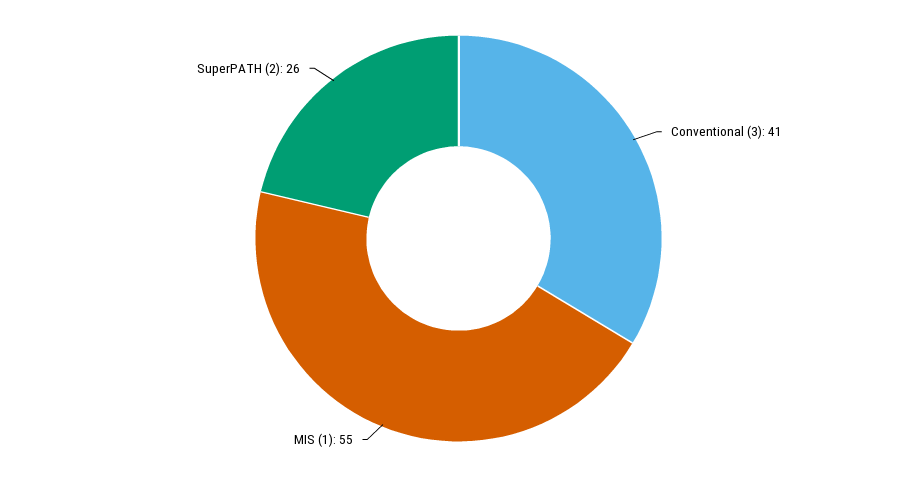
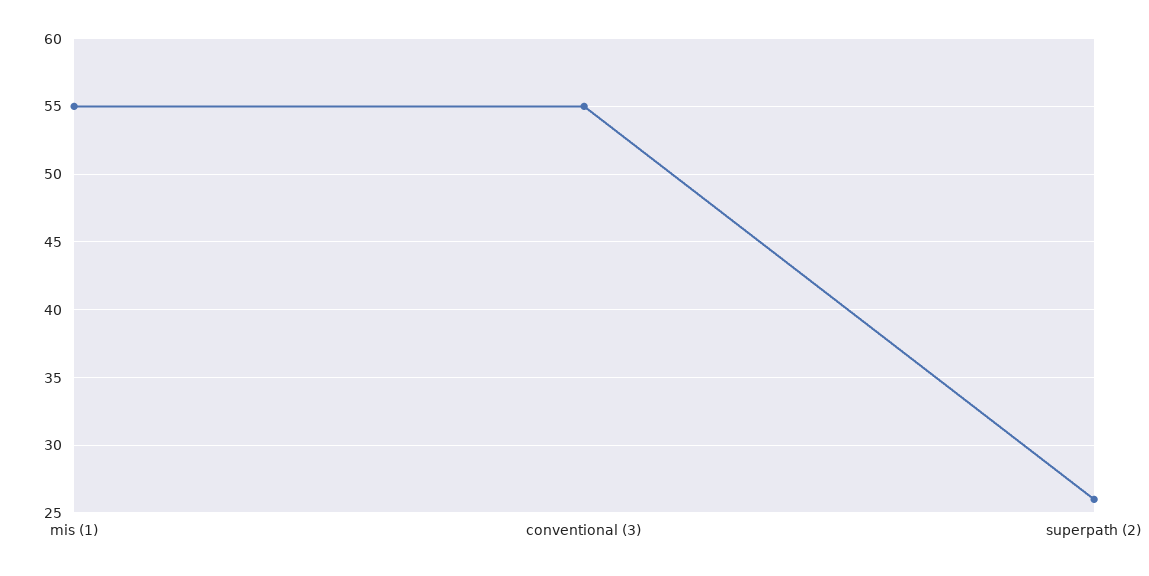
Conventional (3): 41 -> 55

